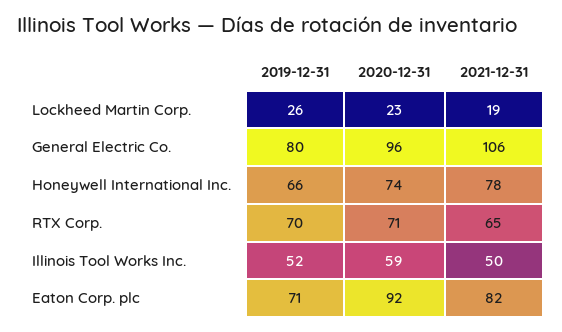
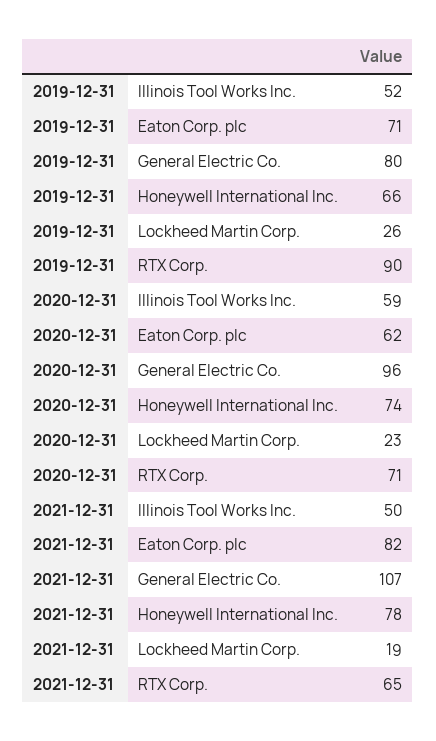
2021-12-31, General Electric Co.: 106 -> 107
2019-12-31, RTX Corp.: 70 -> 90
2020-12-31, Eaton Corp. plc: 92 -> 62

